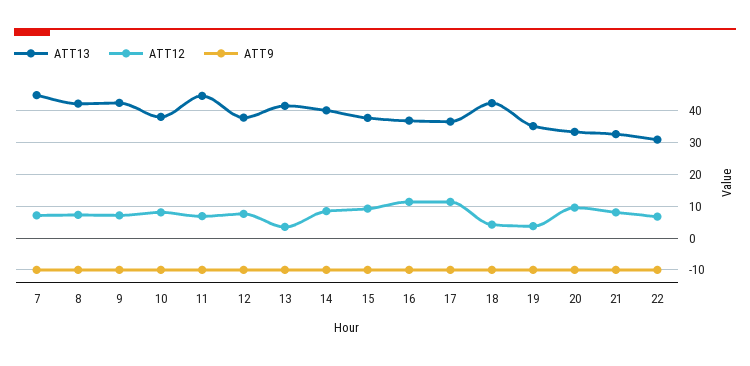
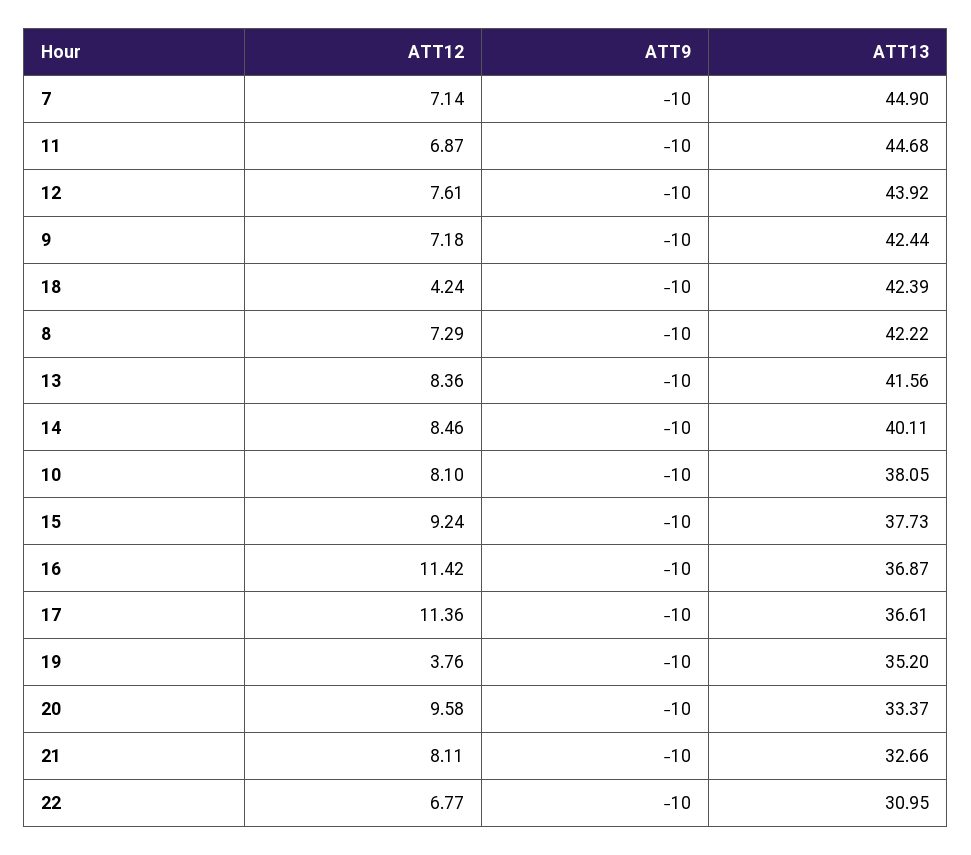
ATT13, 12: 38 -> 43.92
ATT12, 13: 4 -> 8.36

